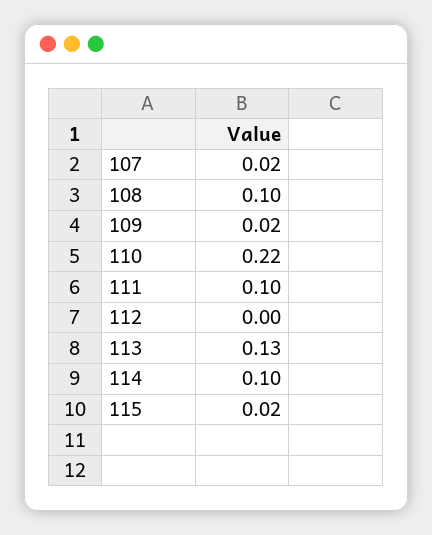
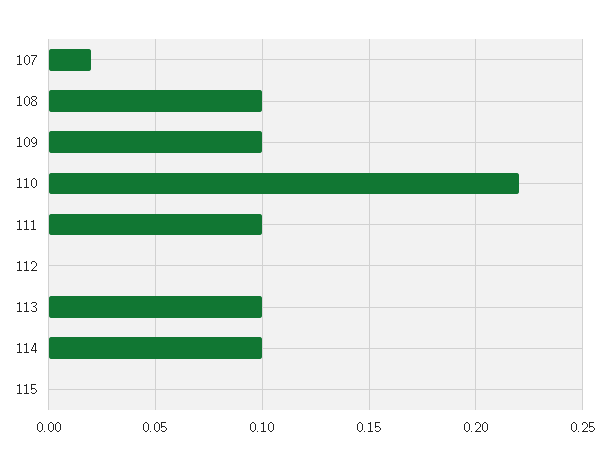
109: 0.02 -> 0.1
113: 0.13 -> 0.1
115: 0.02 -> 0

